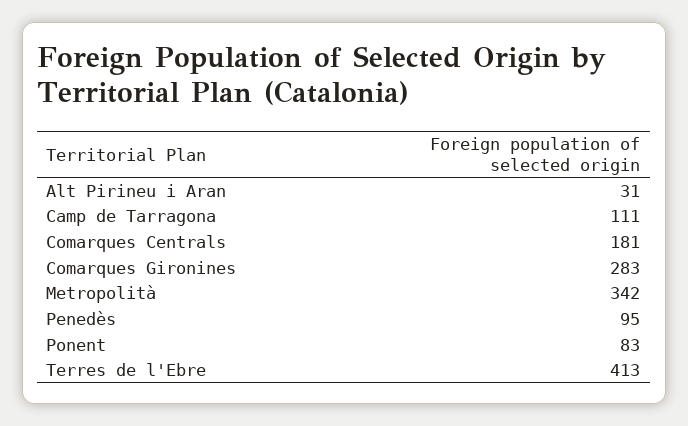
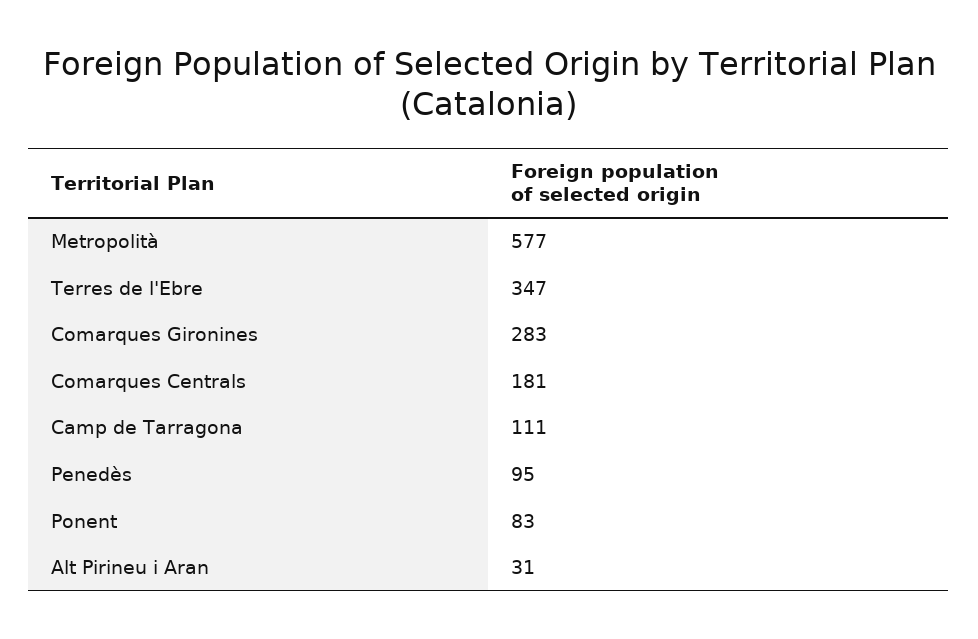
Metropolità: 342 -> 577
Terres de l'Ebre: 413 -> 347

